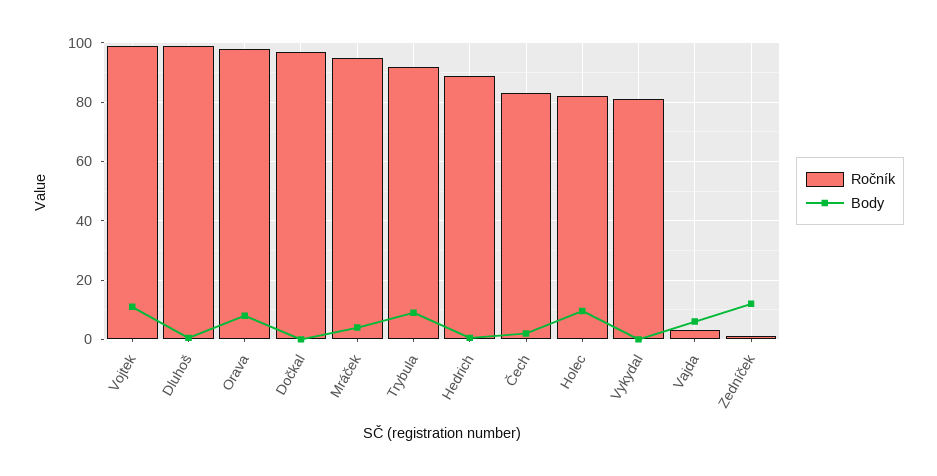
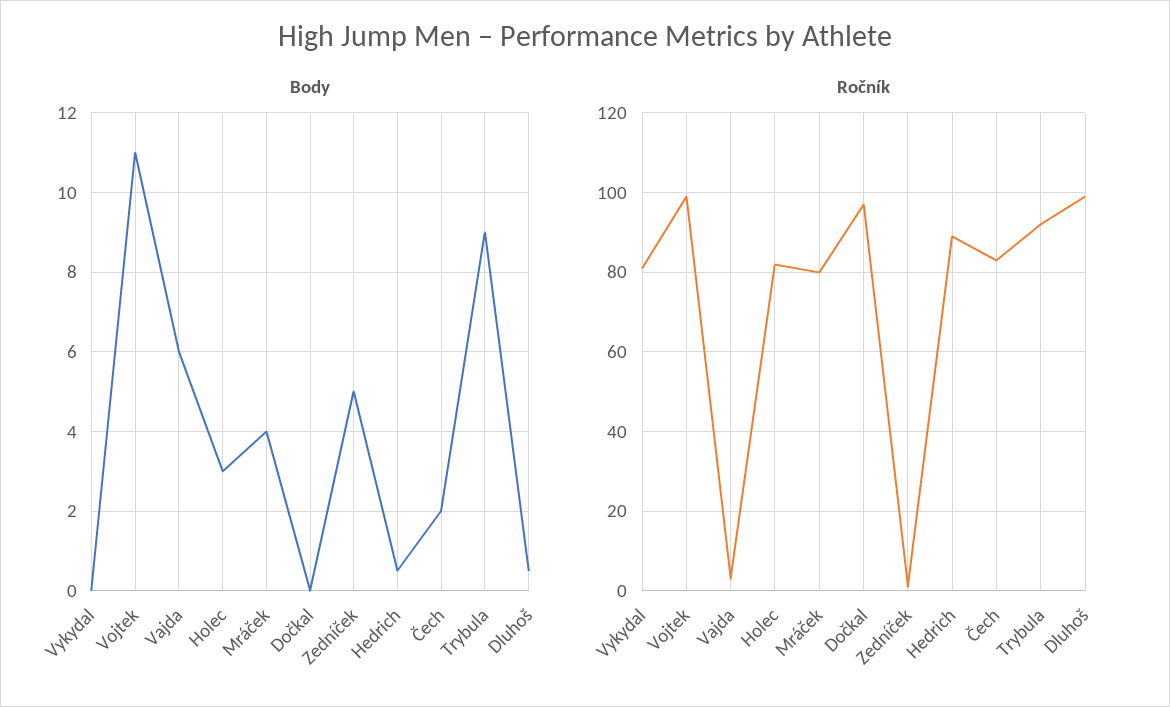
Ročník, Orava: 97.5 -> none
Body, Orava: 7.5 -> none
Ročník, Mráček: 95 -> 80
Body, Holec: 10 -> 3
Body, Zedníček: 12.5 -> 5

